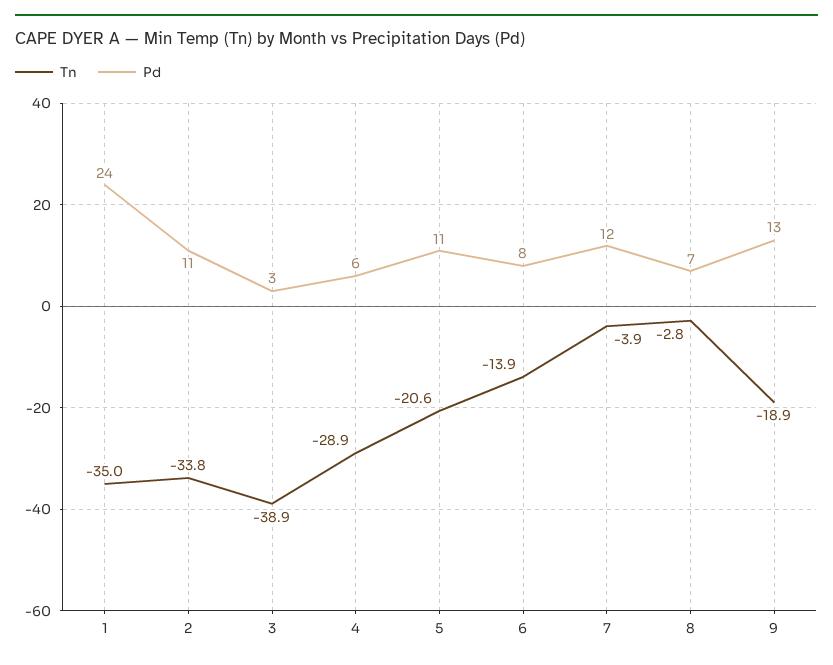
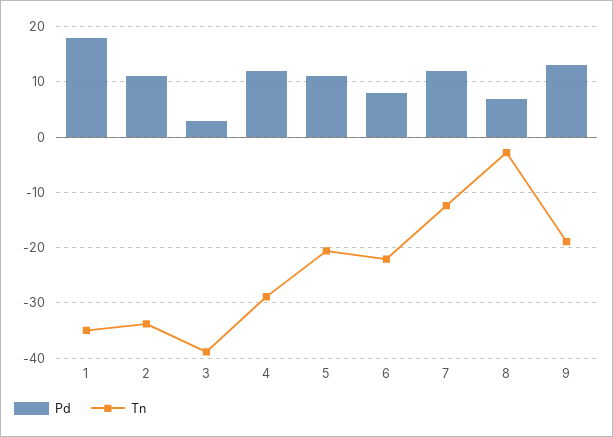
Pd, 1: 24 -> 18
Pd, 4: 6 -> 12
Tn, 6: -13.9 -> -22
Tn, 7: -3.9 -> -12

